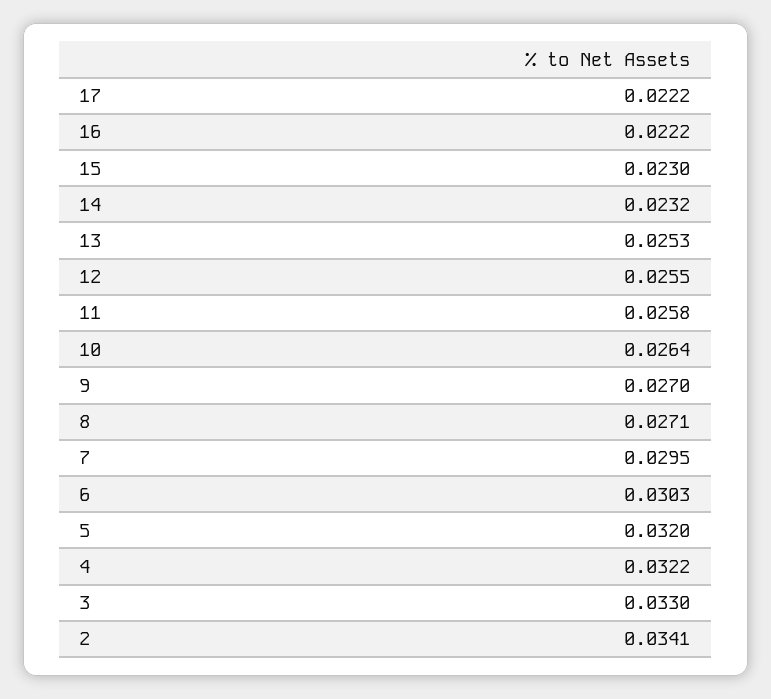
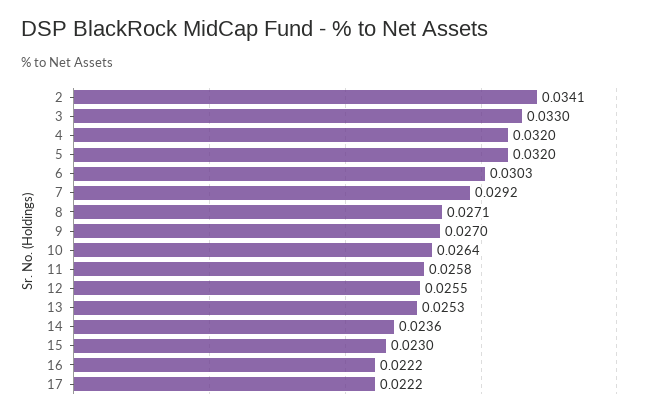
14: 0.0232 -> 0.0236
7: 0.0295 -> 0.0292
4: 0.0322 -> 0.032

